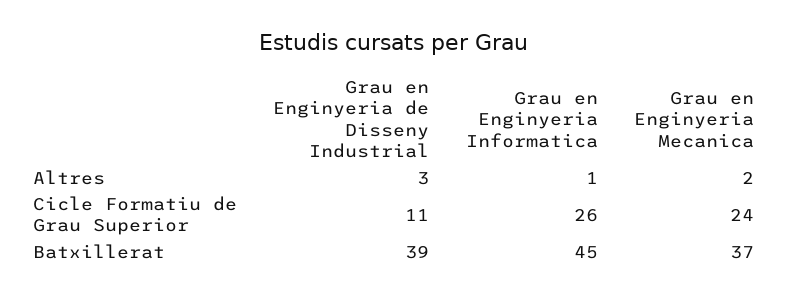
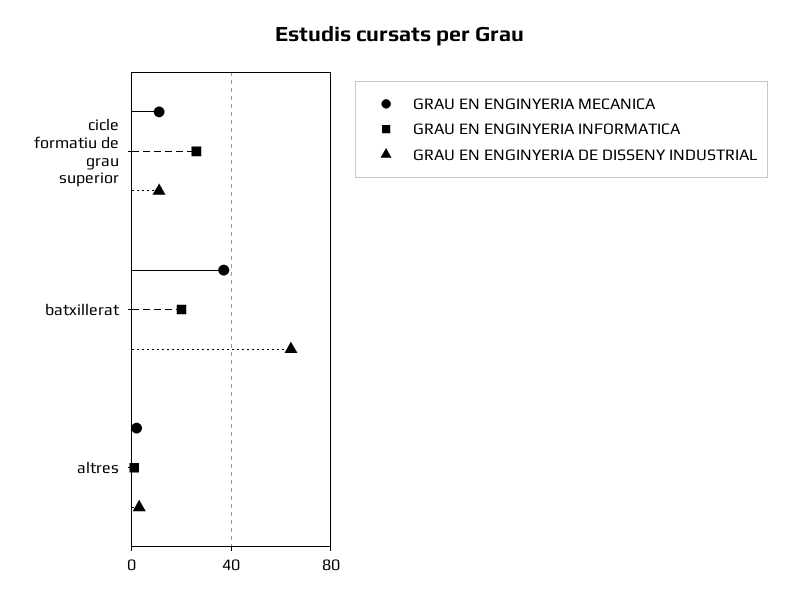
Grau en Enginyeria Mecanica, Cicle Formatiu de Grau Superior: 24 -> 10
Grau en Enginyeria de Disseny Industrial, Batxillerat: 39 -> 65
Grau en Enginyeria Informatica, Batxillerat: 45 -> 20

